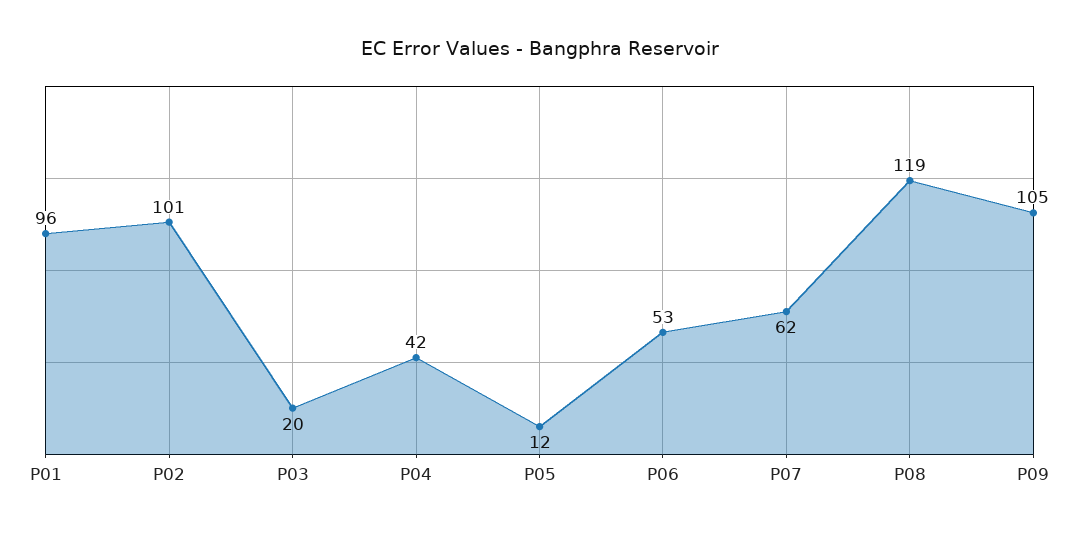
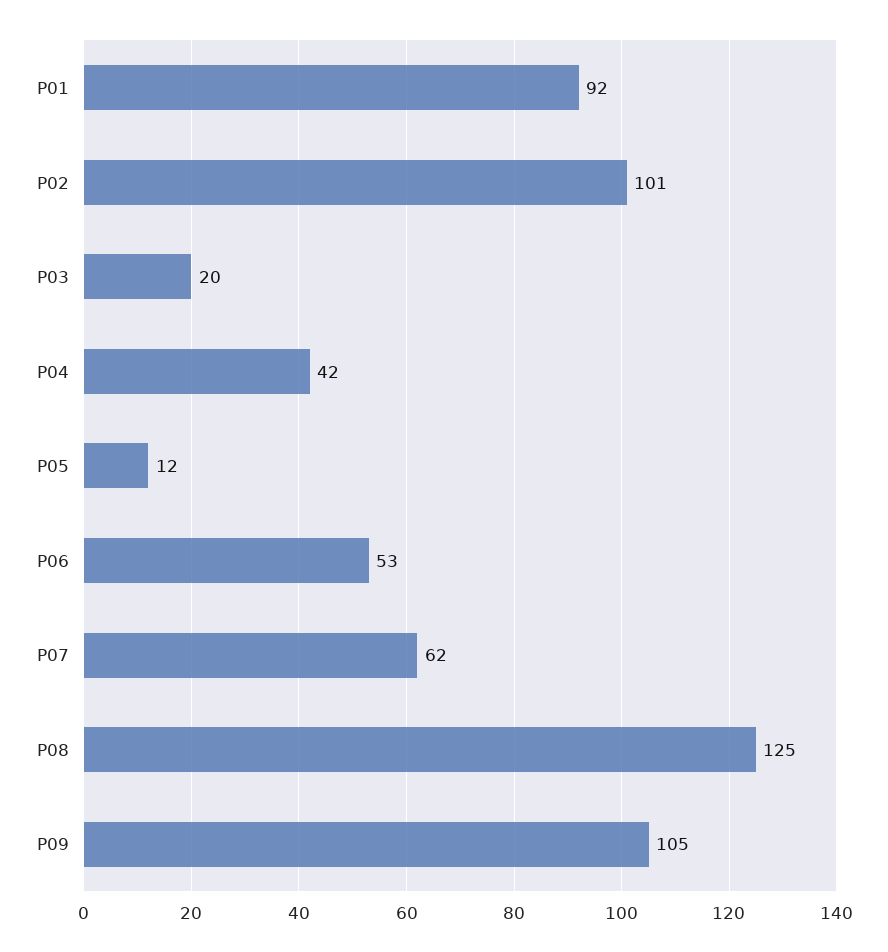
P01: 96 -> 92
P08: 119 -> 125

